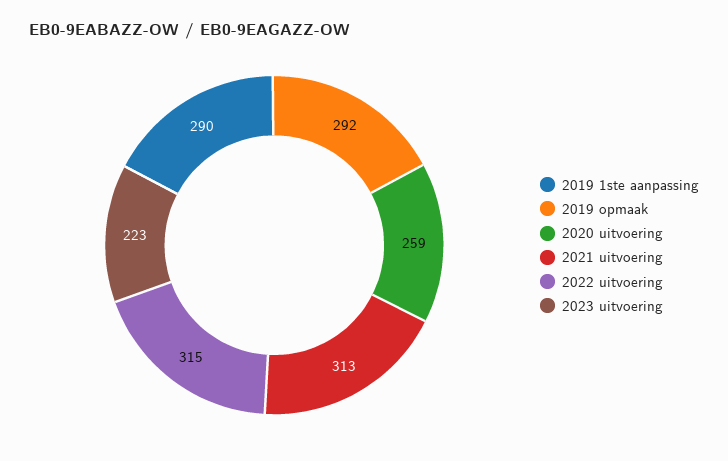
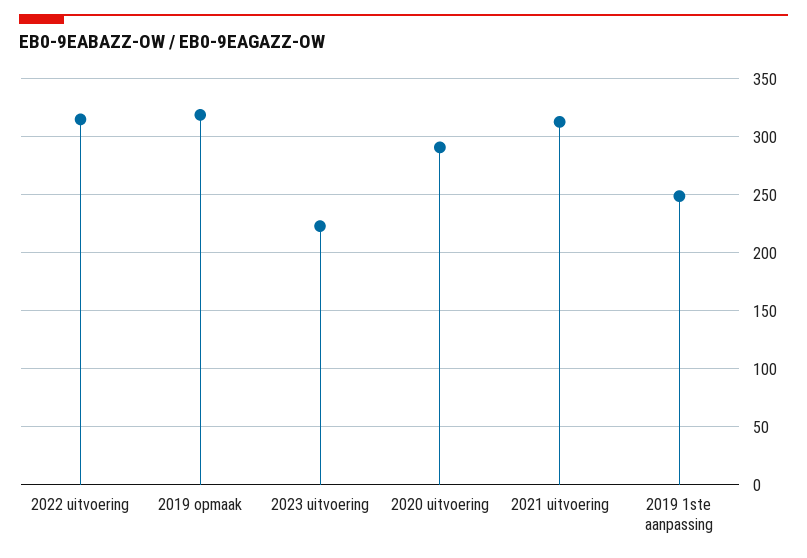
2019 1ste aanpassing: 290 -> 250
2019 opmaak: 292 -> 320
2020 uitvoering: 259 -> 290

